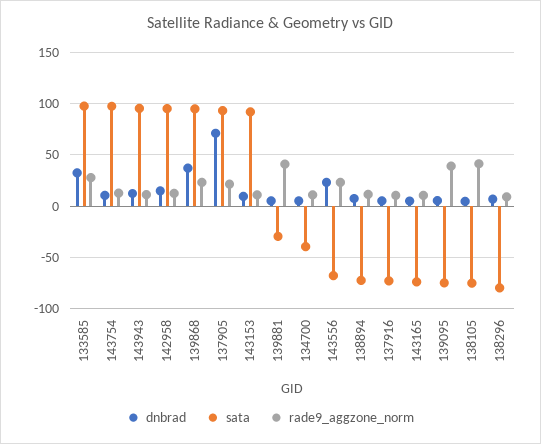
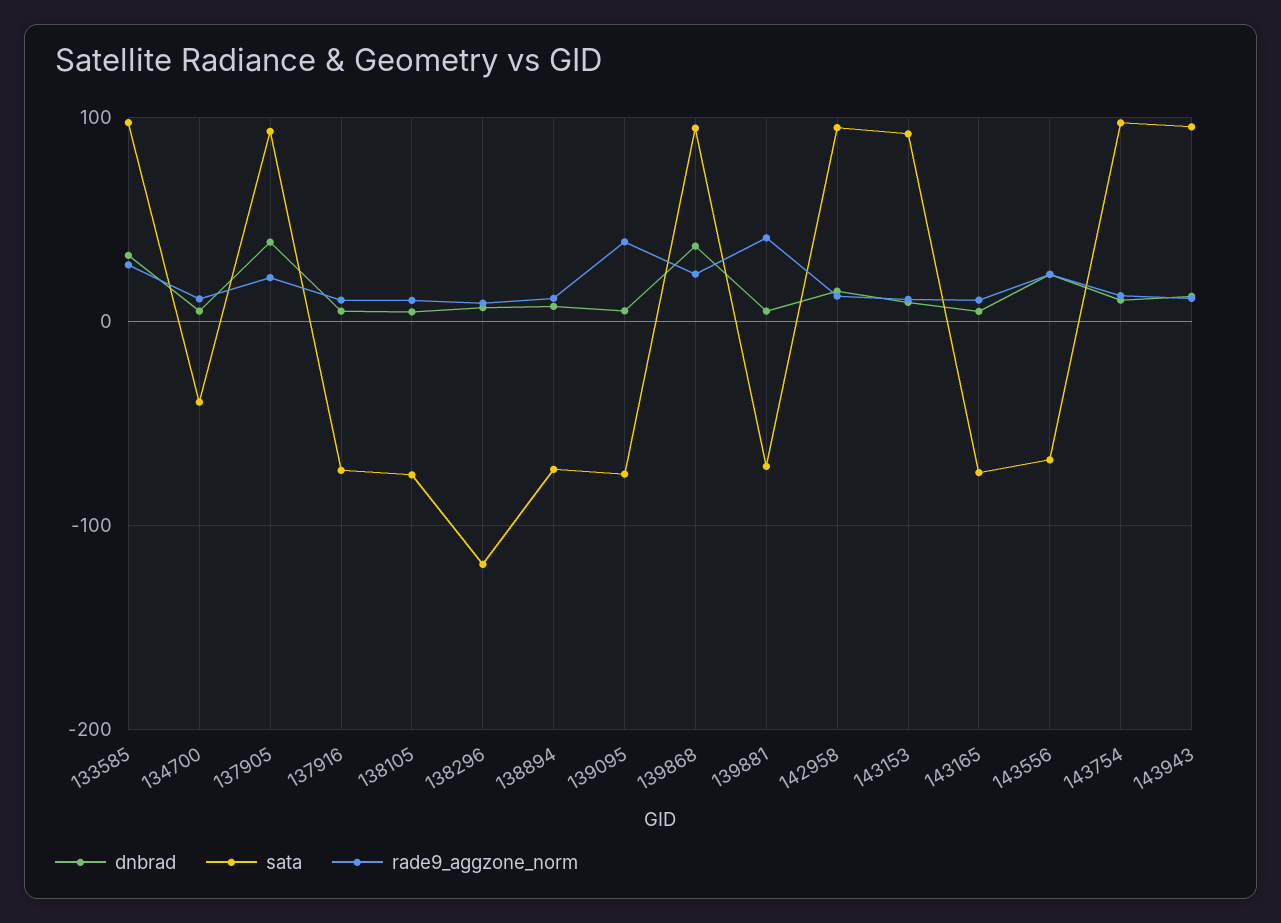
dnbrad, 137905: 70 -> 40
sata, 139881: -30 -> -70
rade9_aggzone_norm, 138105: 40 -> 10
sata, 138296: -80 -> -120

